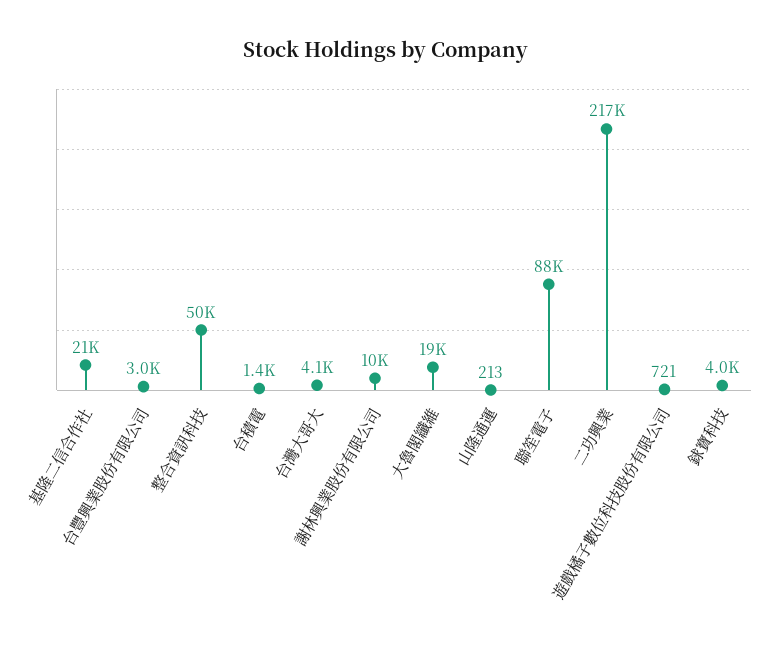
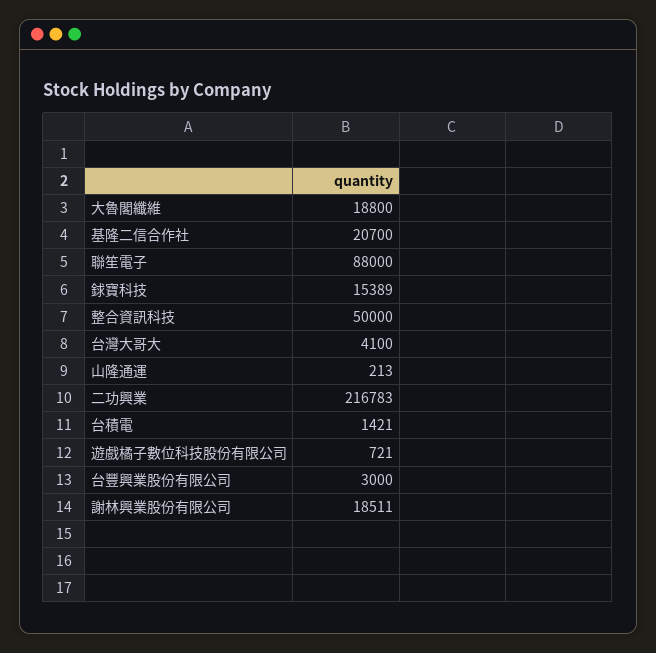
謝林興業股份有限公司: 10000 -> 18511
銶寶科技: 4000 -> 15389

